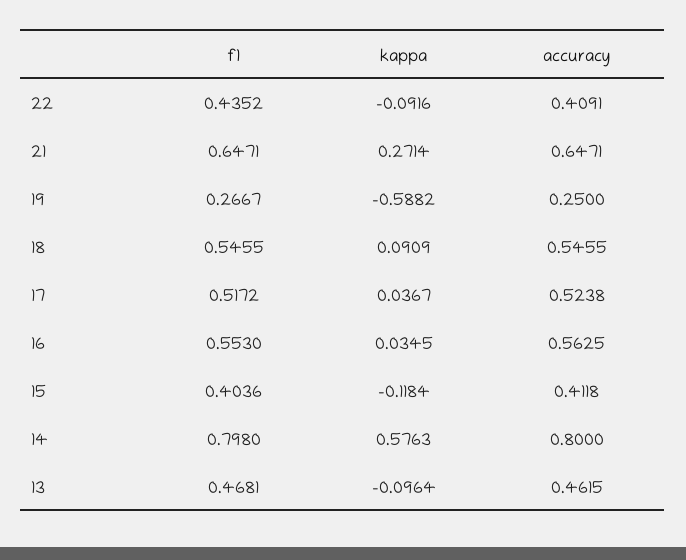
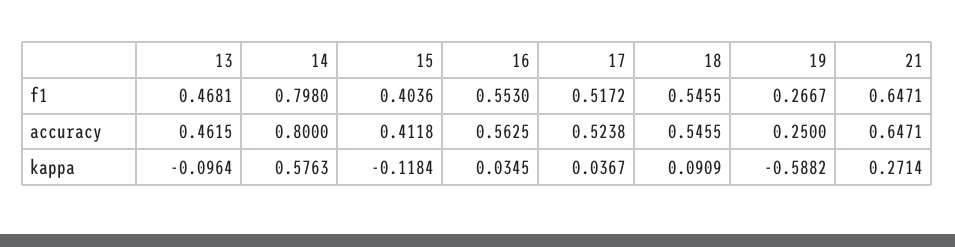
f1, 22: 0.4352 -> none
kappa, 22: -0.0916 -> none
accuracy, 22: 0.4091 -> none

